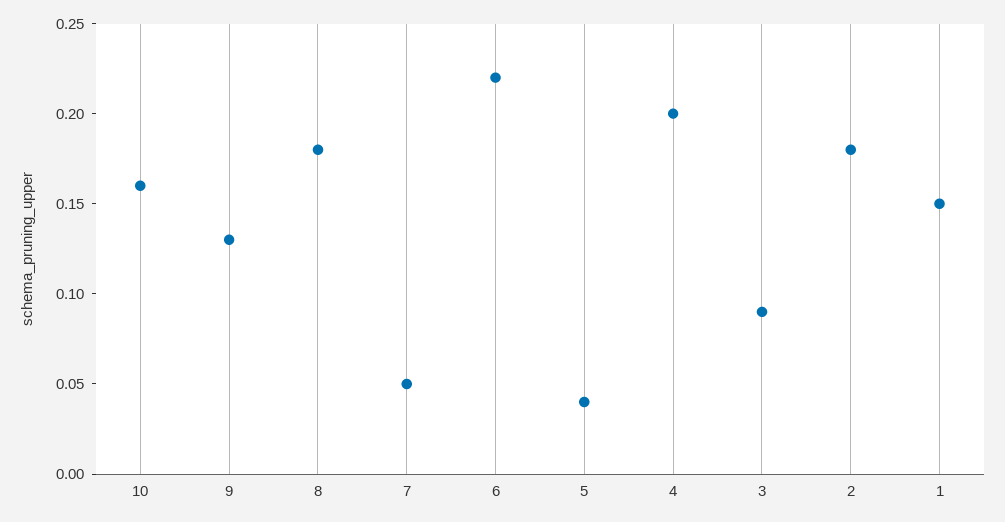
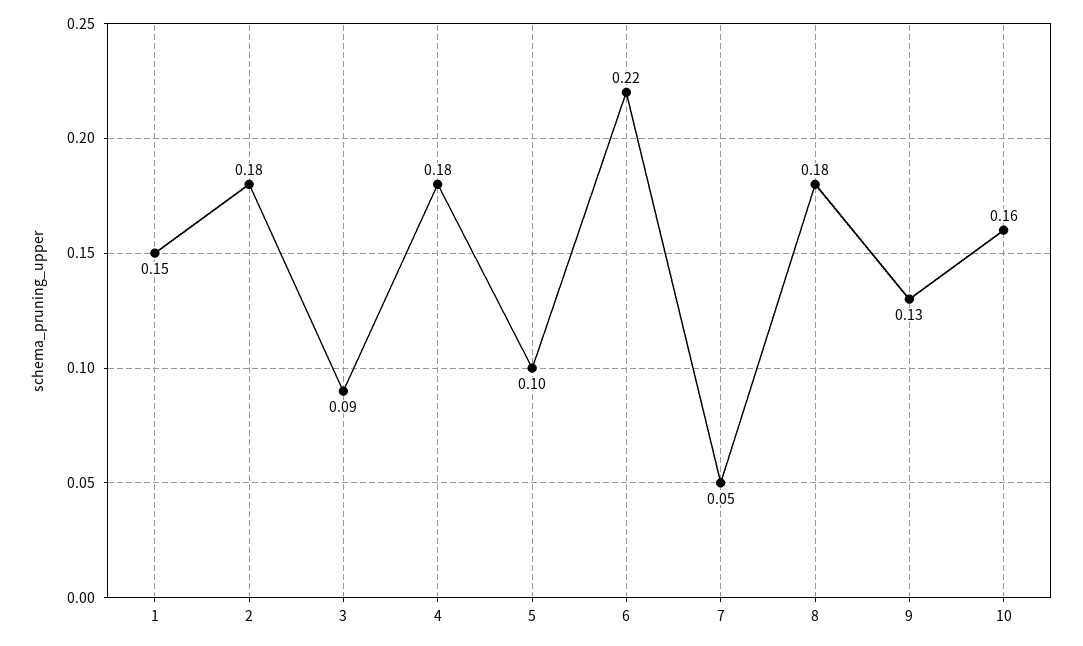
5: 0.04 -> 0.1
4: 0.2 -> 0.18

